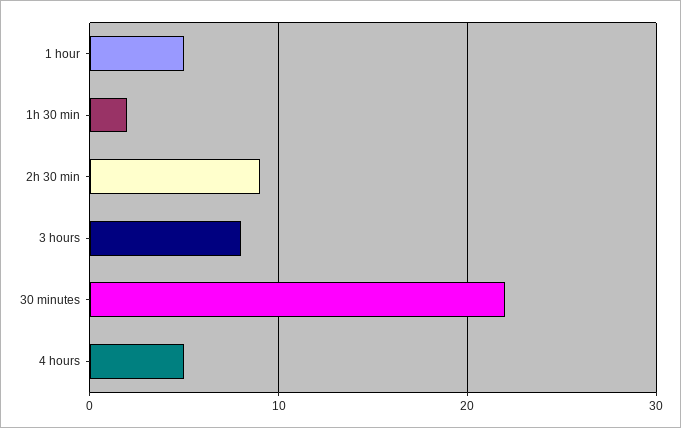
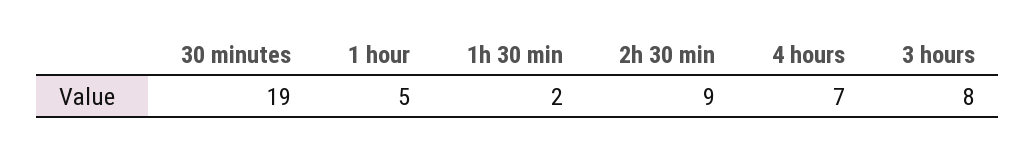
30 minutes: 22 -> 19
4 hours: 5 -> 7

